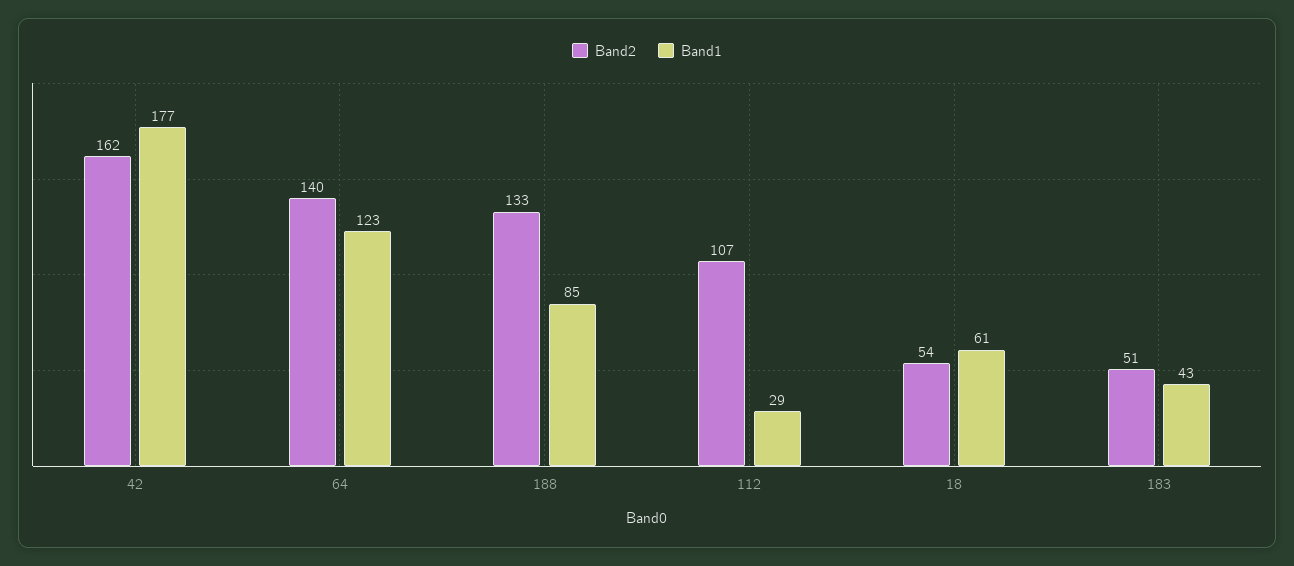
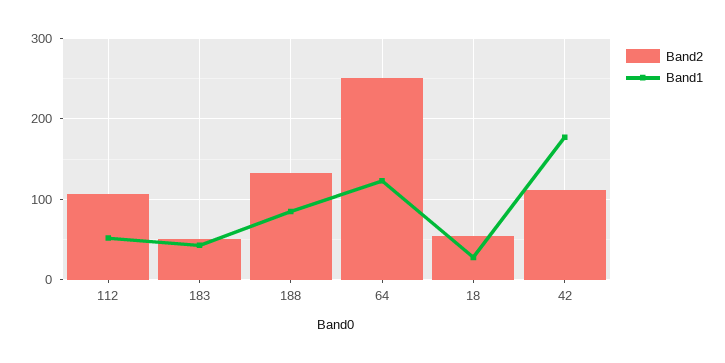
Band2, 42: 162 -> 110
Band2, 64: 140 -> 250
Band1, 112: 29 -> 50
Band1, 18: 61 -> 30

